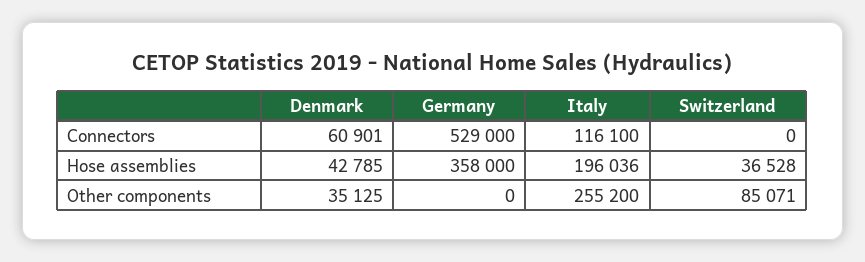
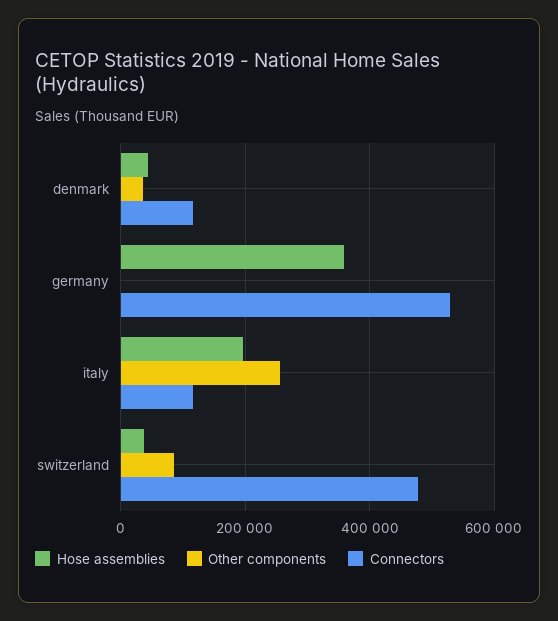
Connectors, Denmark: 60901 -> 120000
Connectors, Switzerland: 0 -> 480000

